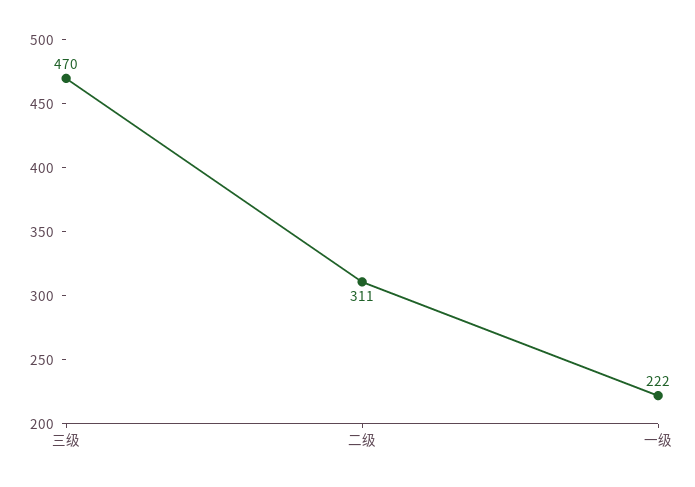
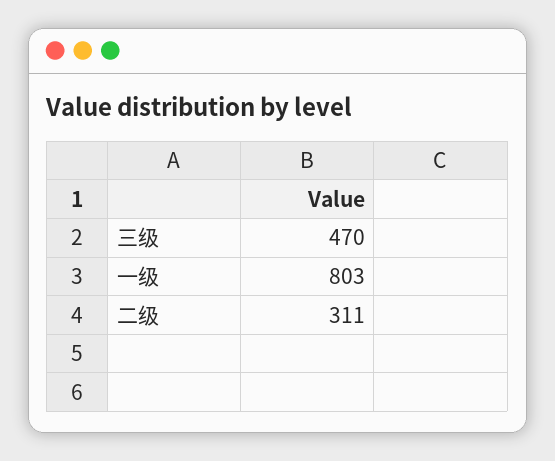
一级: 222 -> 803

